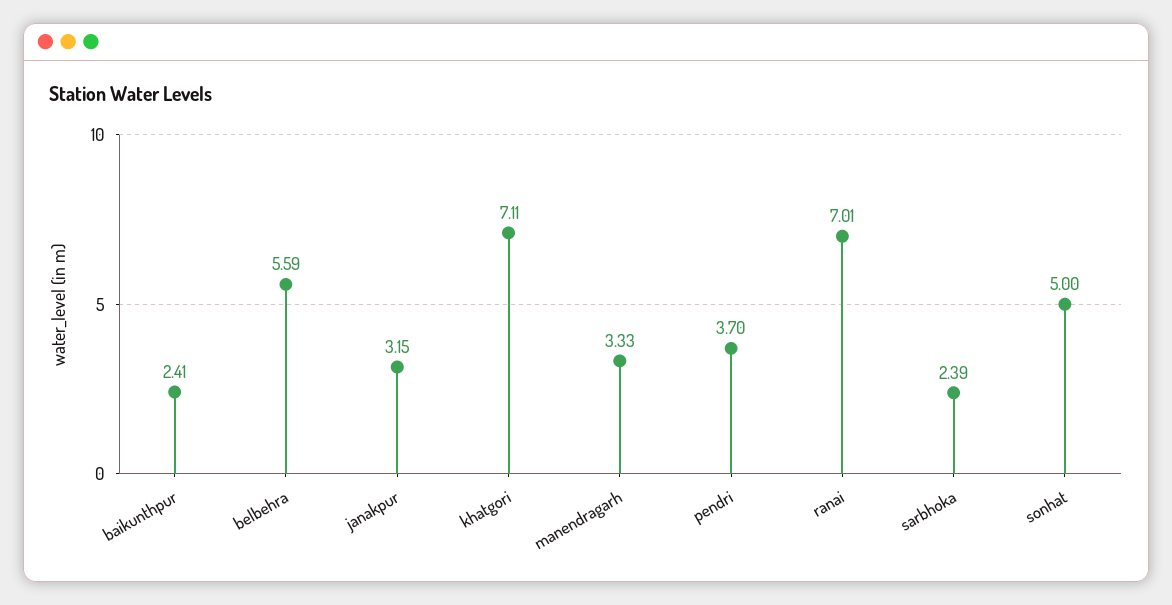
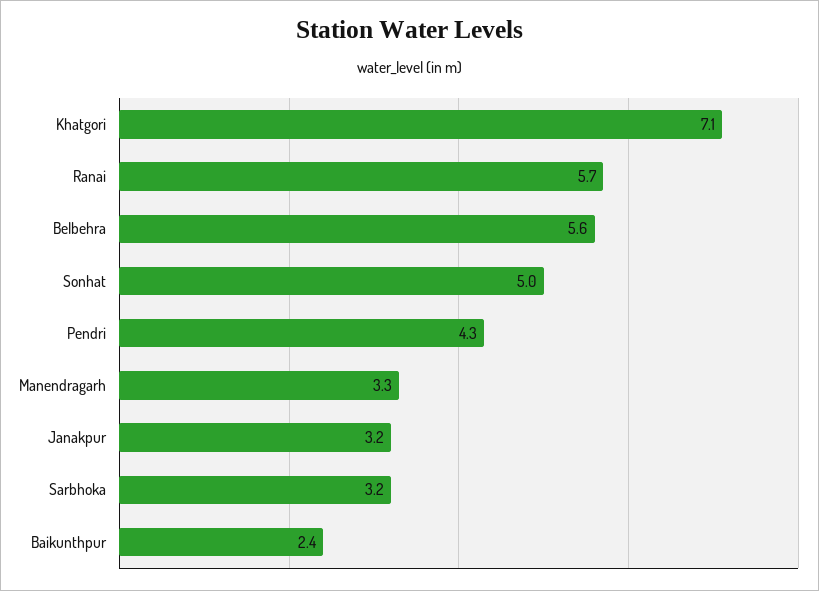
pendri: 3.7 -> 4.3
ranai: 7.01 -> 5.7
sarbhoka: 2.39 -> 3.2

